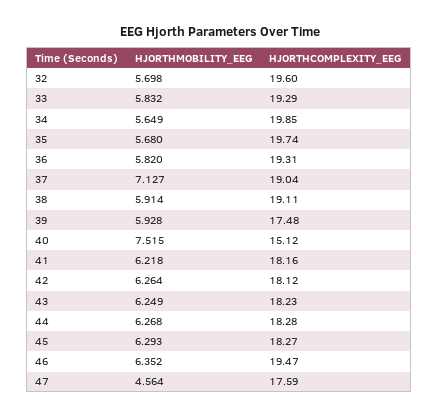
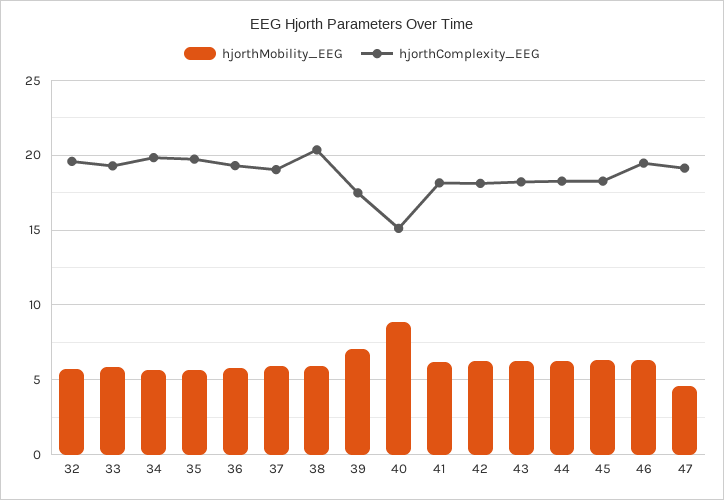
HJORTHMOBILITY_EEG, 37: 7.127 -> 6
HJORTHCOMPLEXITY_EEG, 38: 19.11 -> 20.5
HJORTHMOBILITY_EEG, 39: 5.928 -> 7
HJORTHMOBILITY_EEG, 40: 7.515 -> 9
HJORTHCOMPLEXITY_EEG, 47: 17.59 -> 19

